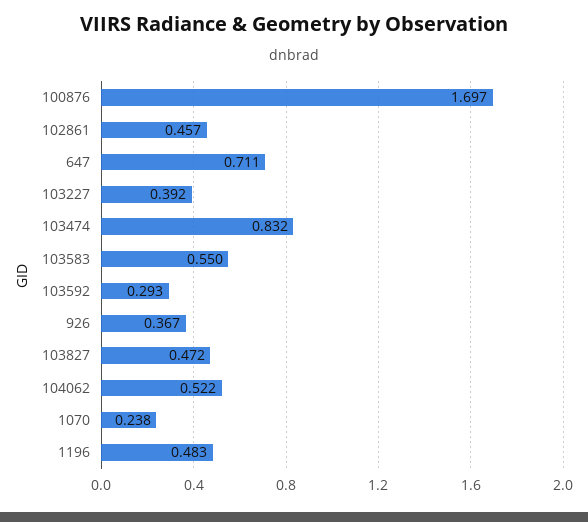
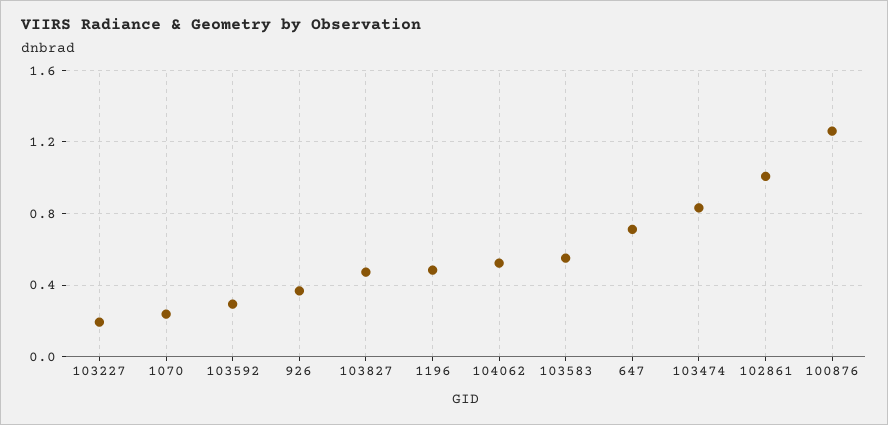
100876: 1.697 -> 1.25
102861: 0.457 -> 1
103227: 0.392 -> 0.2

